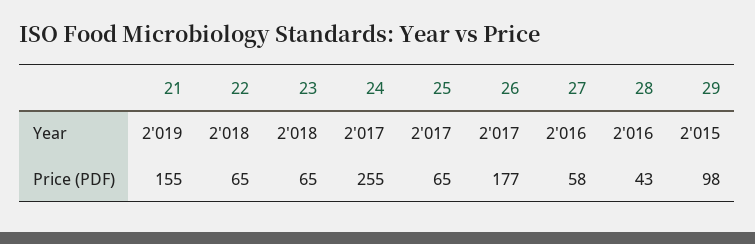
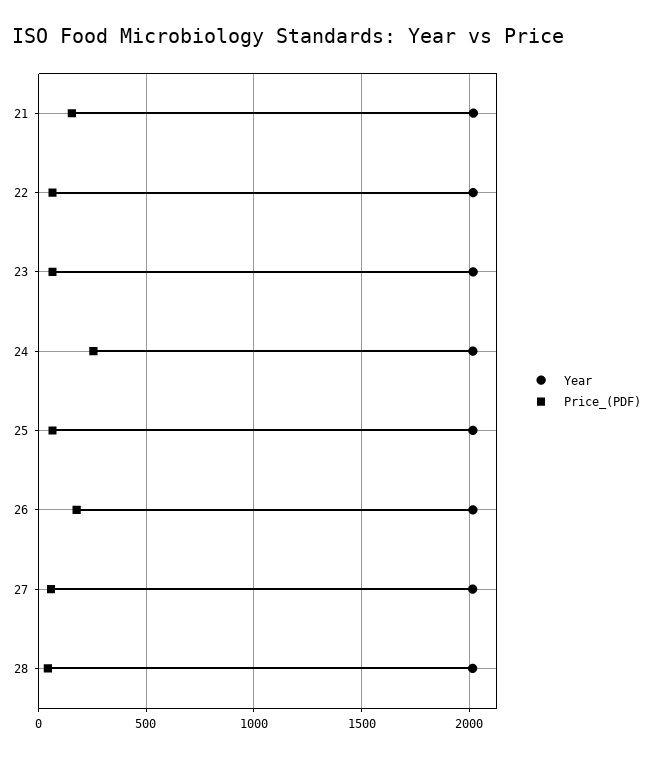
Year, 29: 2015 -> none
Price (PDF), 29: 98 -> none

